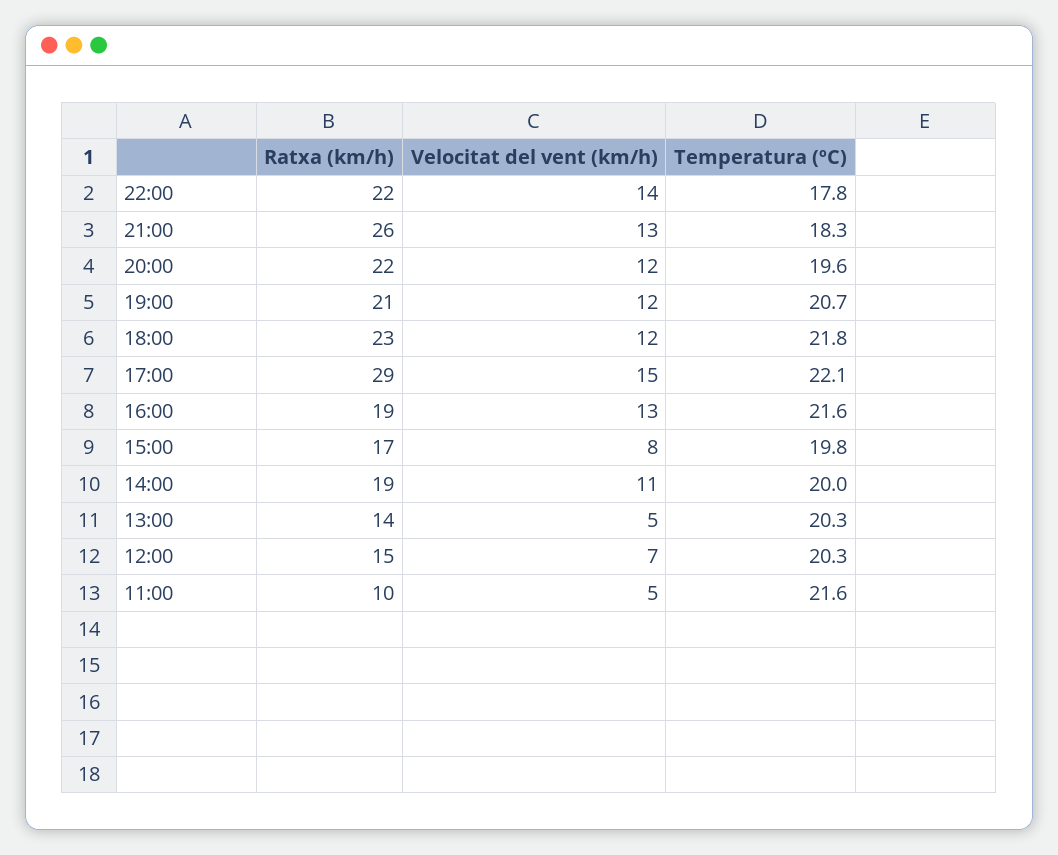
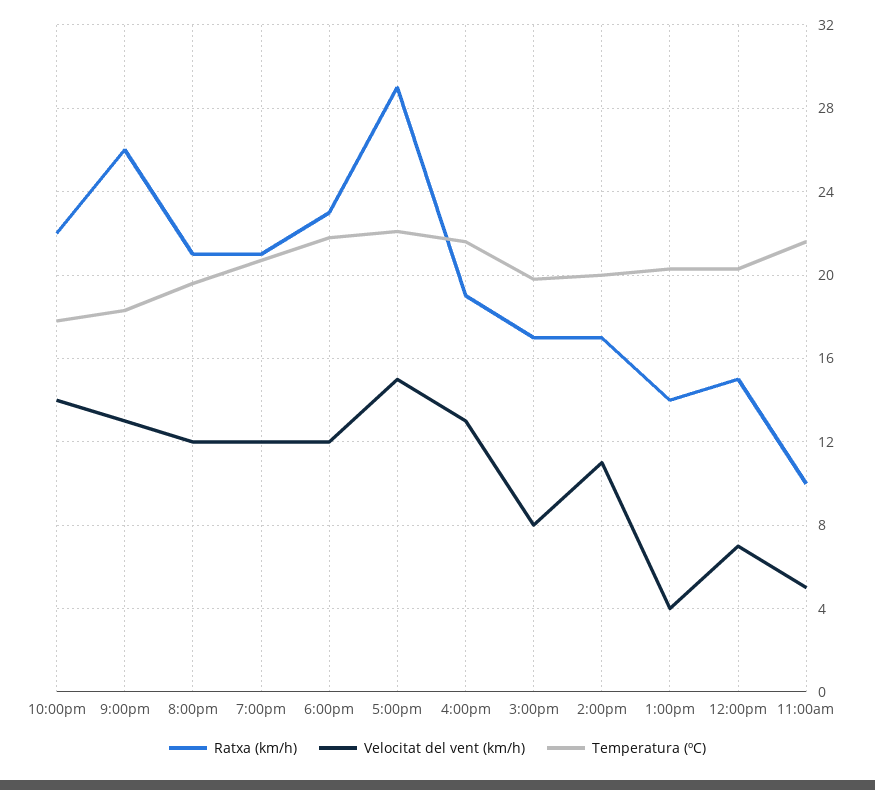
Ratxa (km/h), 20:00: 22 -> 21
Ratxa (km/h), 14:00: 19 -> 17
Velocitat del vent (km/h), 13:00: 5 -> 4

